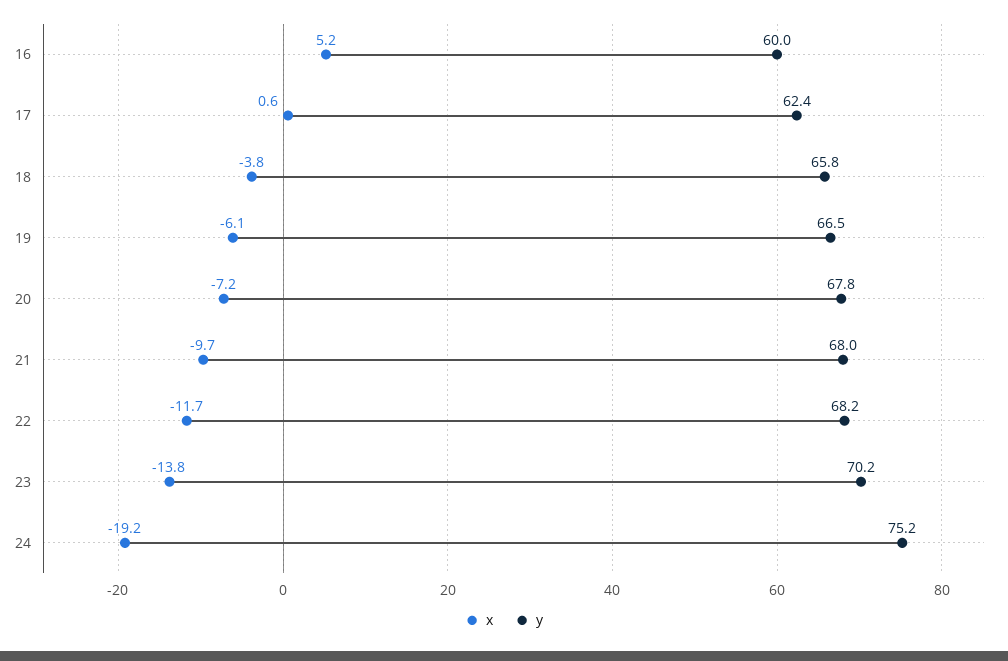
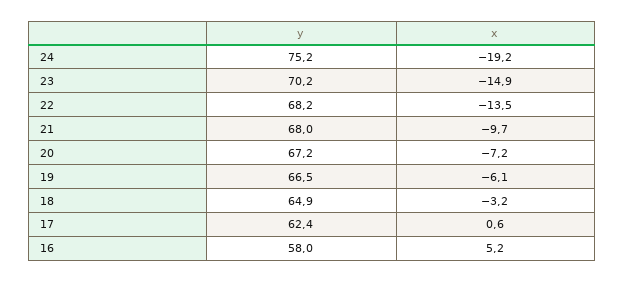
y, 16: 60 -> 58
x, 18: -3.8 -> -3.2
y, 18: 65.8 -> 64.9
y, 20: 67.8 -> 67.2
x, 22: -11.7 -> -13.5
x, 23: -13.8 -> -14.9

